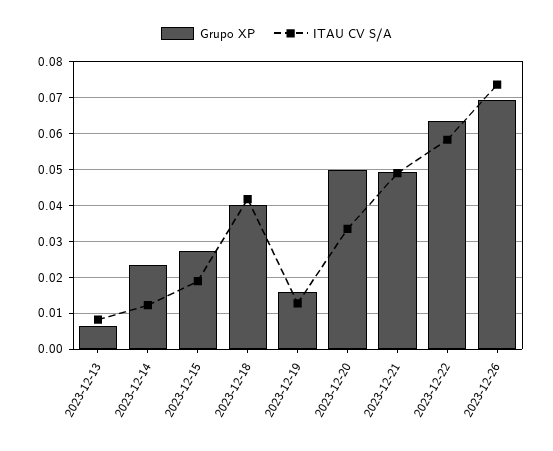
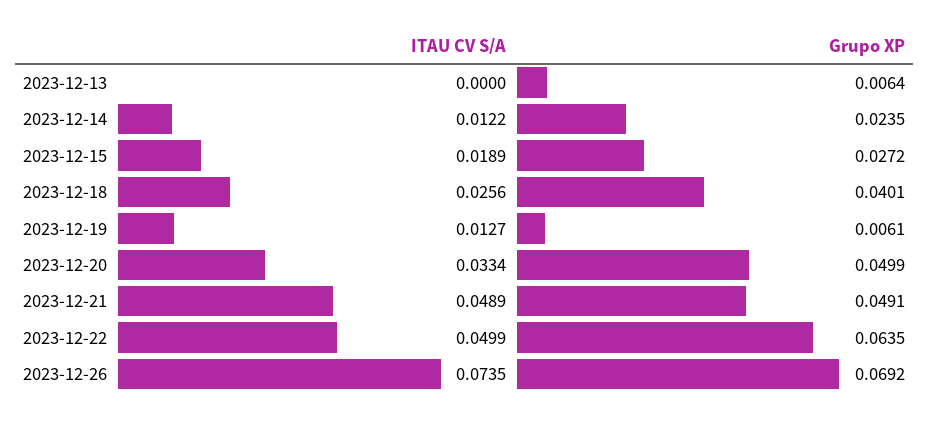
ITAU CV S/A, 2023-12-13: 0.008 -> 0
ITAU CV S/A, 2023-12-18: 0.042 -> 0.0256
Grupo XP, 2023-12-19: 0.016 -> 0.0061
ITAU CV S/A, 2023-12-22: 0.058 -> 0.0499

